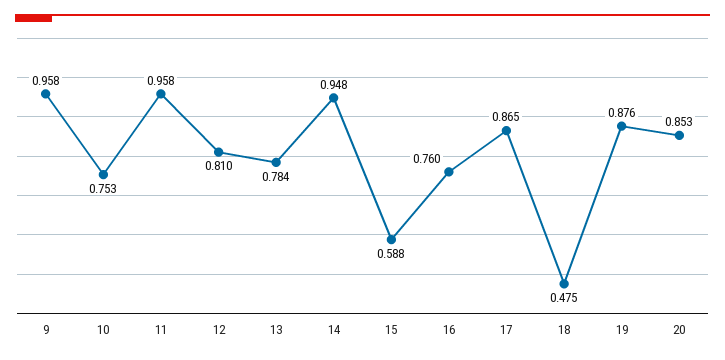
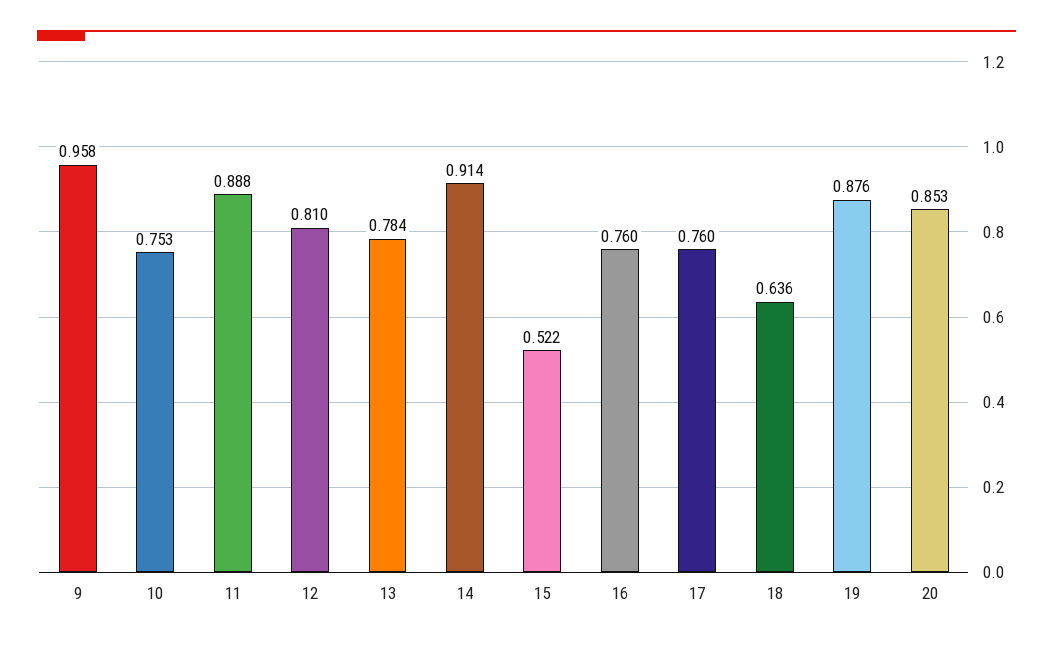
11: 0.958 -> 0.888
14: 0.948 -> 0.914
15: 0.588 -> 0.522
17: 0.865 -> 0.76
18: 0.475 -> 0.636

